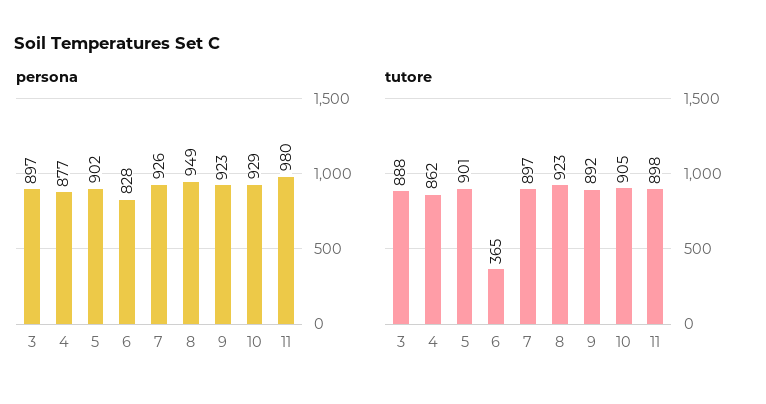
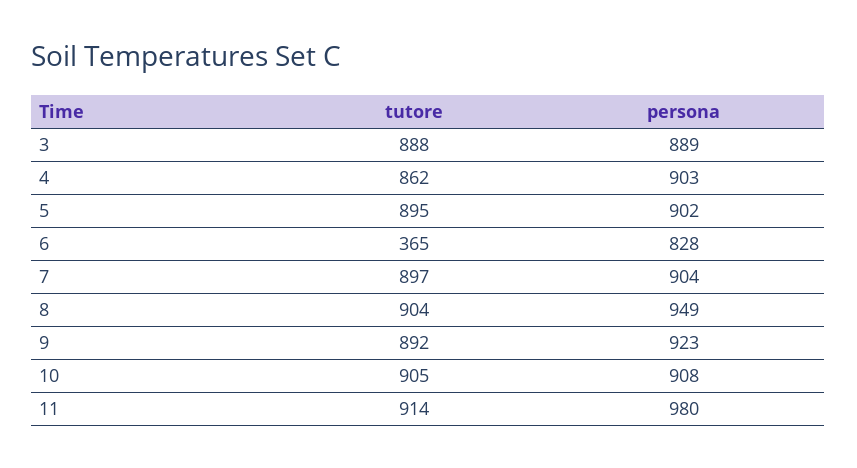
persona, 3: 897 -> 889
persona, 4: 877 -> 903
persona, 7: 926 -> 904
persona, 10: 929 -> 908
tutore, 5: 901 -> 895
tutore, 8: 923 -> 904
tutore, 11: 898 -> 914

